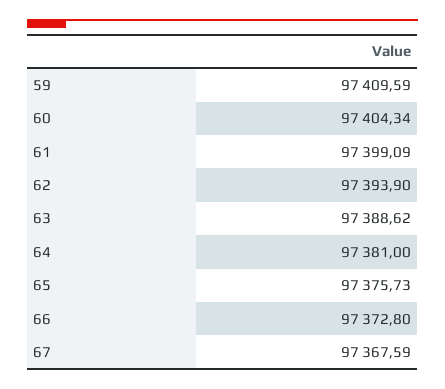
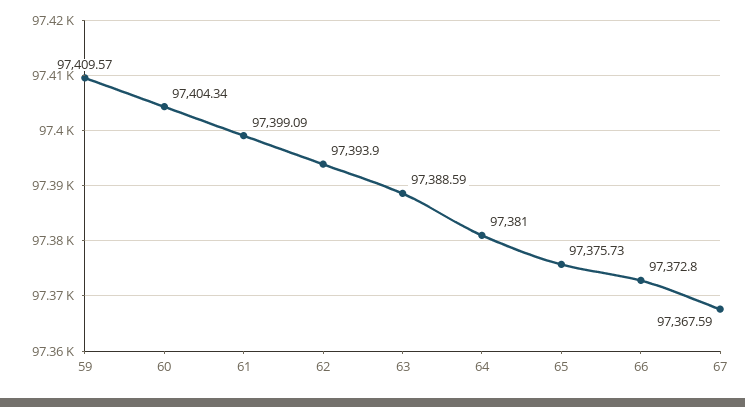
59: 97409.59 -> 97409.57
63: 97388.62 -> 97388.59

